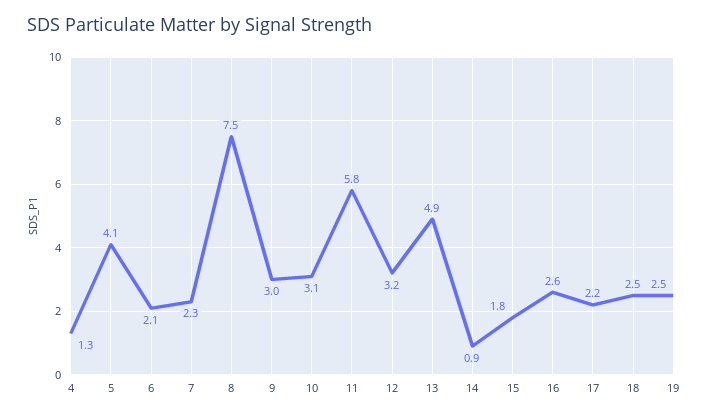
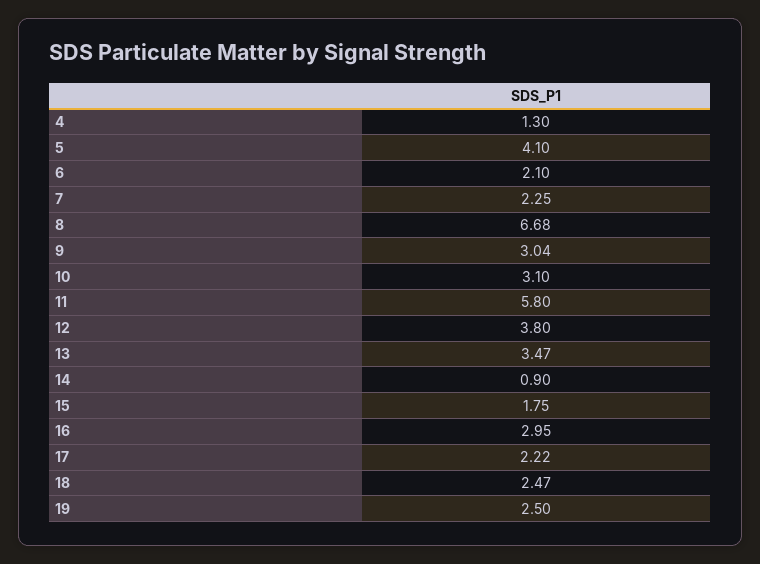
8: 7.5 -> 6.68
12: 3.2 -> 3.8
13: 4.9 -> 3.47
16: 2.6 -> 2.95

